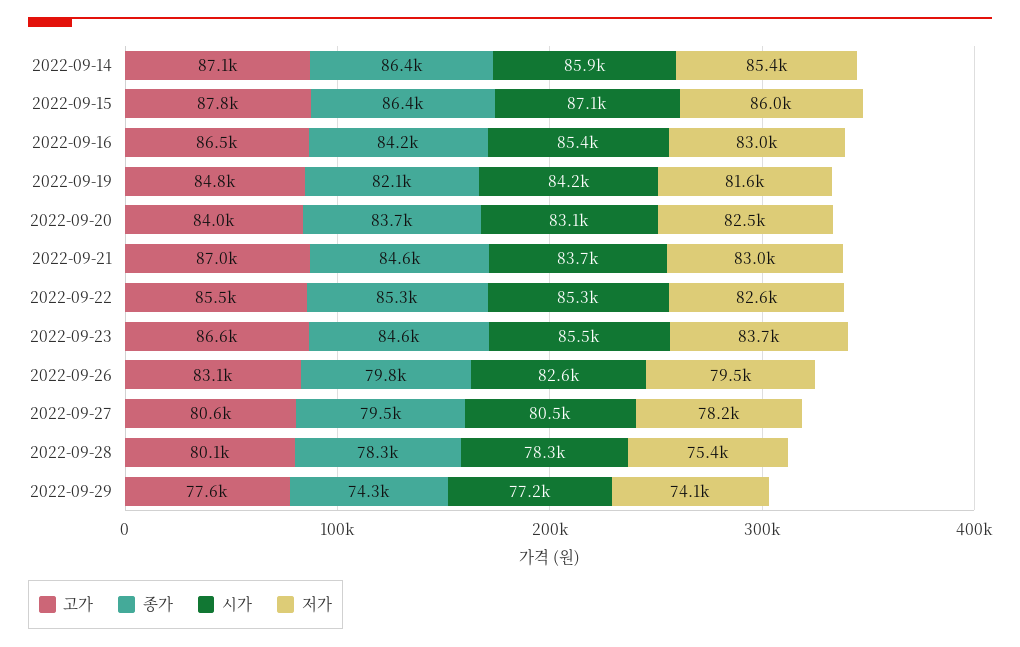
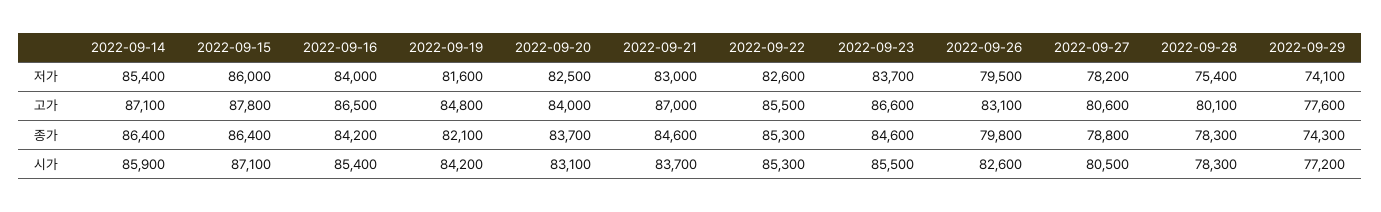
저가, 2022-09-16: 83000 -> 84000
종가, 2022-09-27: 79500 -> 78800

